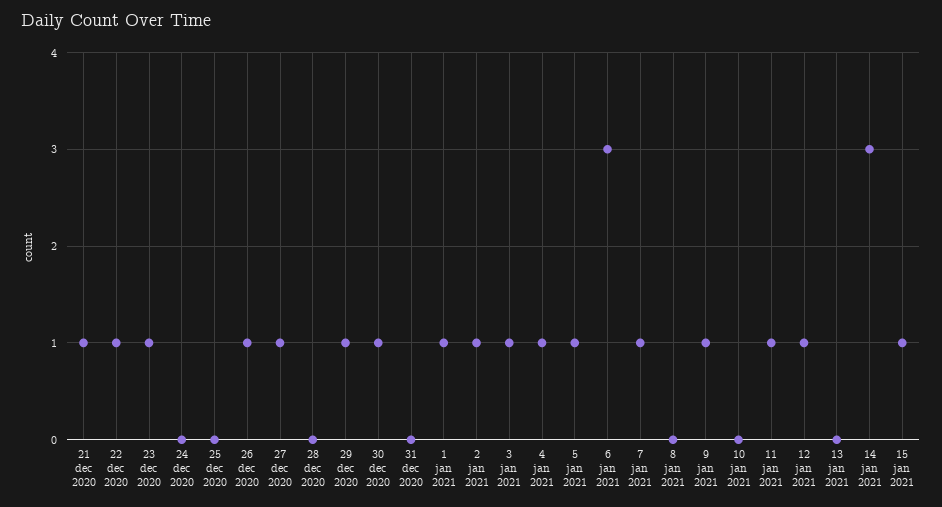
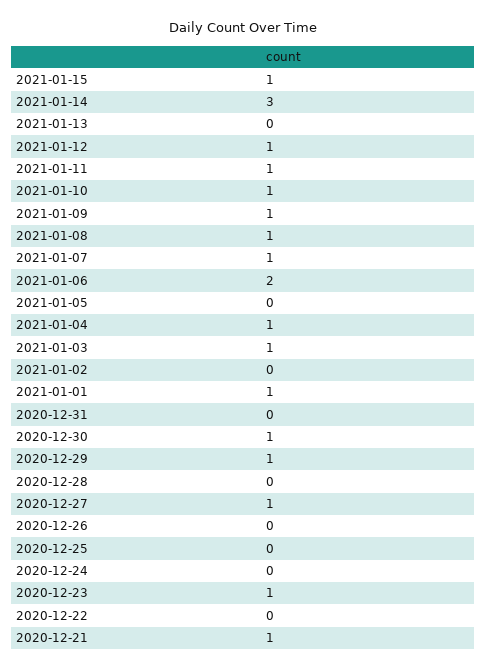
22 dec 2020: 1 -> 0
26 dec 2020: 1 -> 0
2 jan 2021: 1 -> 0
5 jan 2021: 1 -> 0
6 jan 2021: 3 -> 2
8 jan 2021: 0 -> 1
10 jan 2021: 0 -> 1

